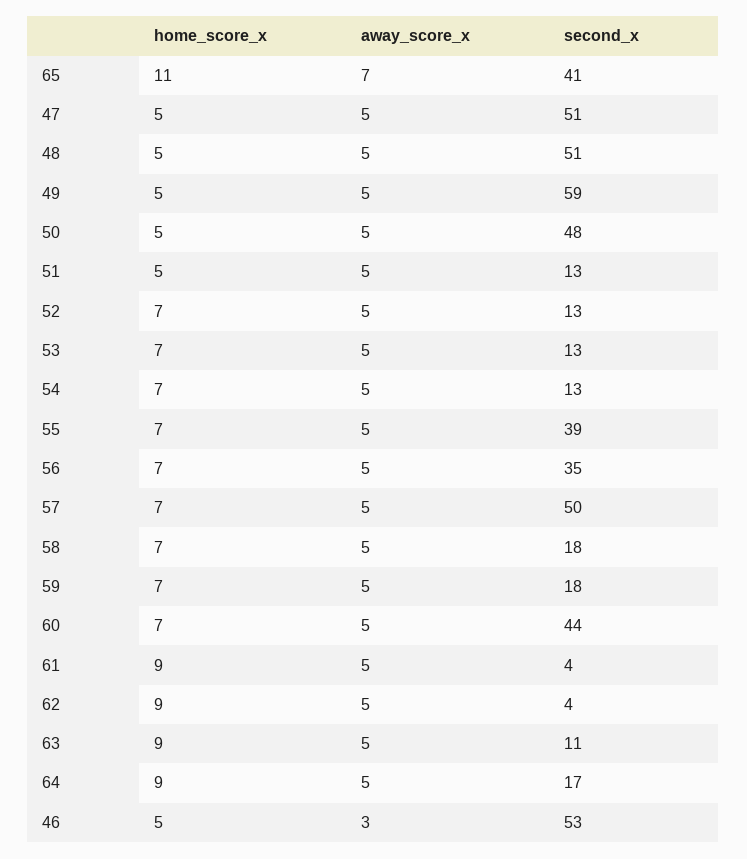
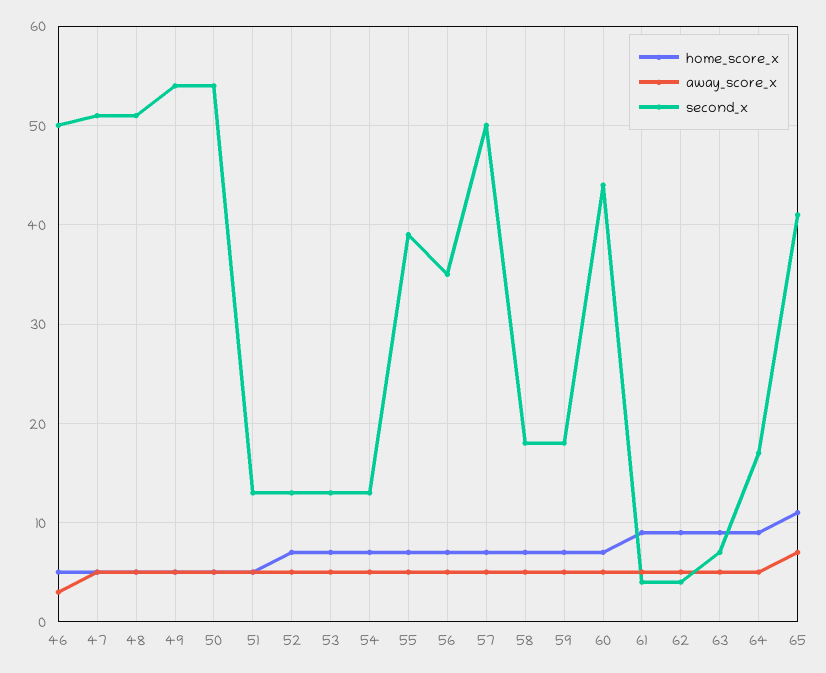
second_x, 49: 59 -> 54
second_x, 50: 48 -> 54
second_x, 63: 11 -> 7
second_x, 46: 53 -> 50

